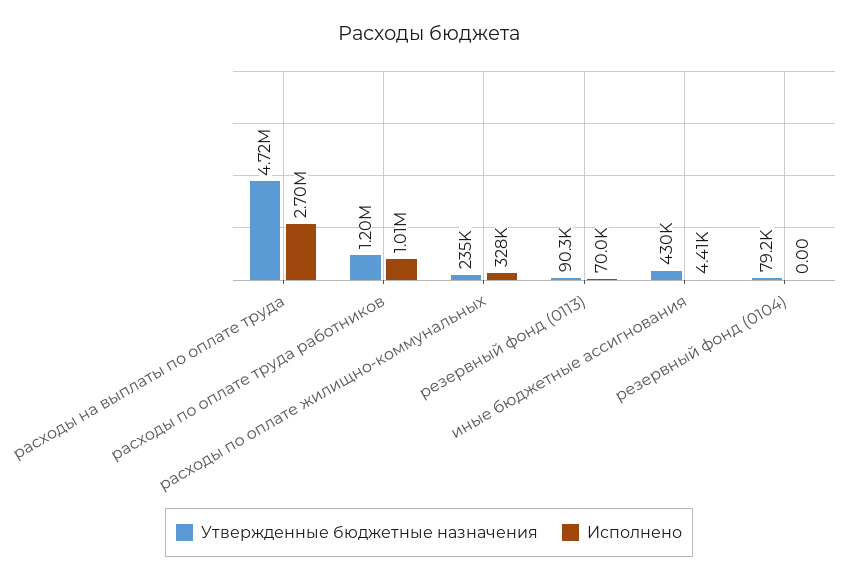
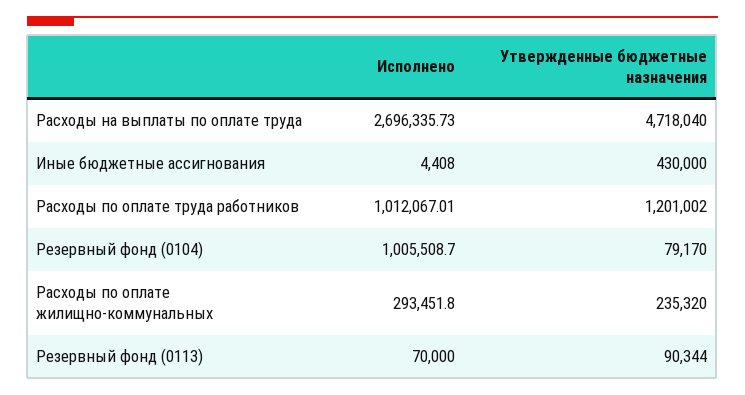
Исполнено, расходы по оплате жилищно-коммунальных: 328000 -> 293451.8
Исполнено, резервный фонд (0104): 0 -> 1005508.7

